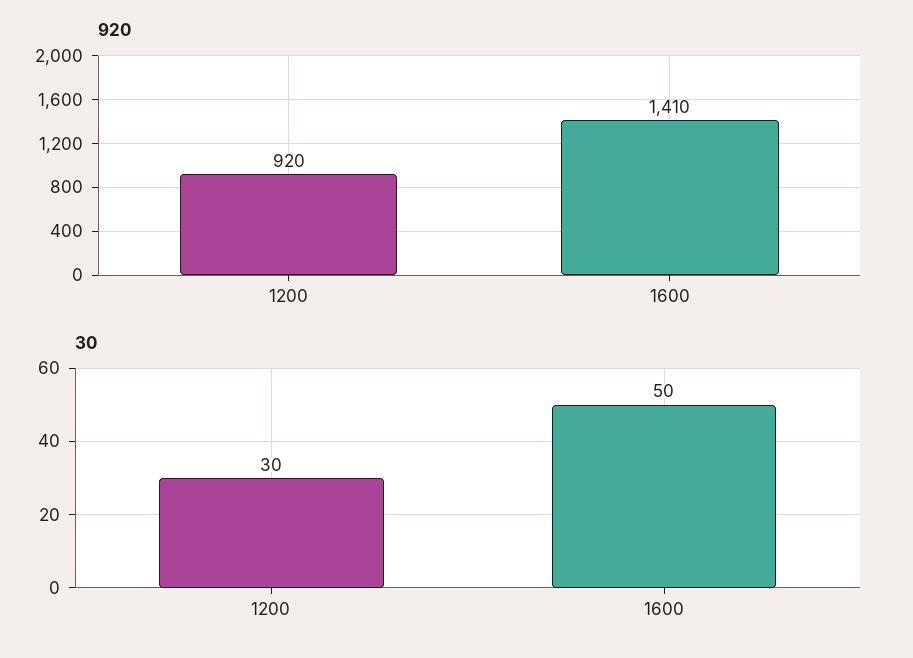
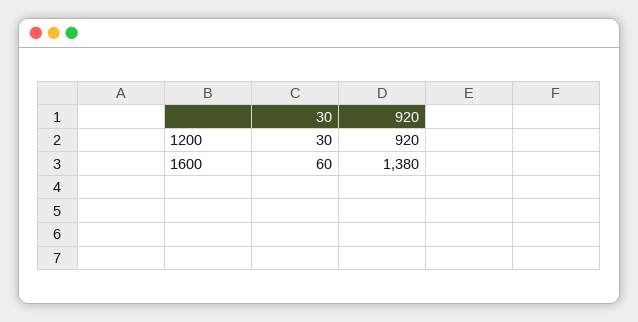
920, 1600: 1410 -> 1380
30, 1600: 50 -> 60

